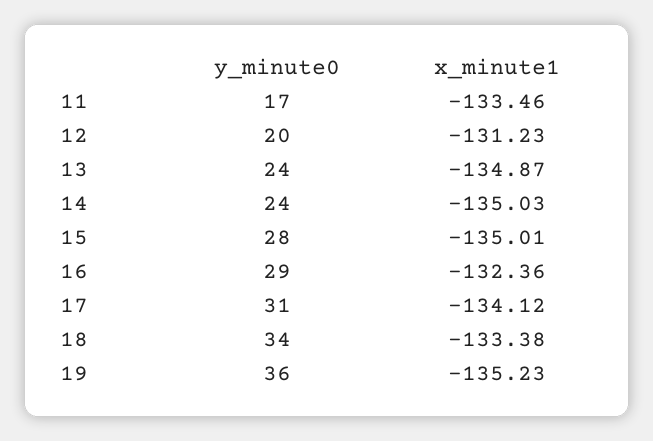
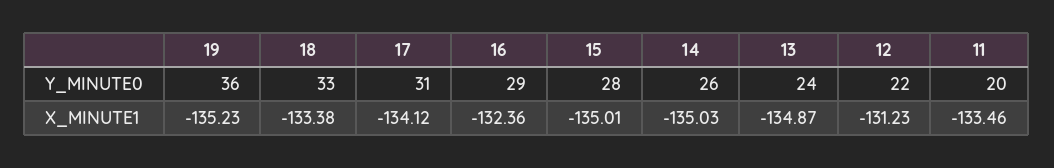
y_minute0, 11: 17 -> 20
y_minute0, 12: 20 -> 22
y_minute0, 14: 24 -> 26
y_minute0, 18: 34 -> 33

